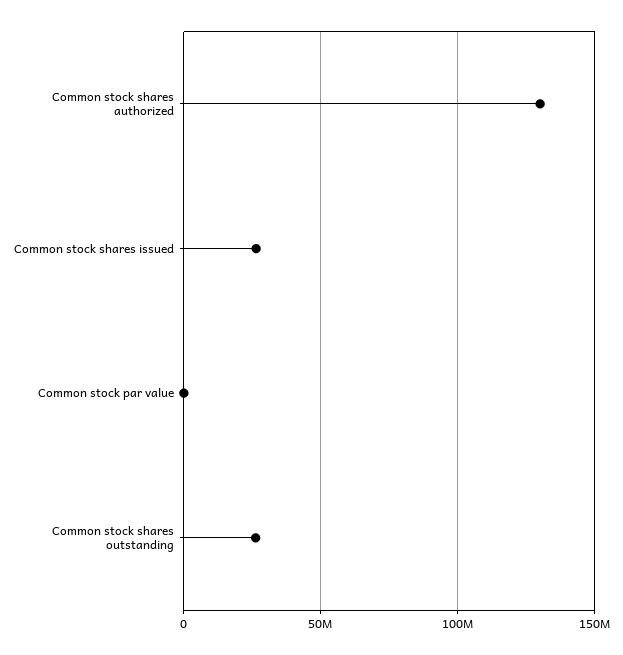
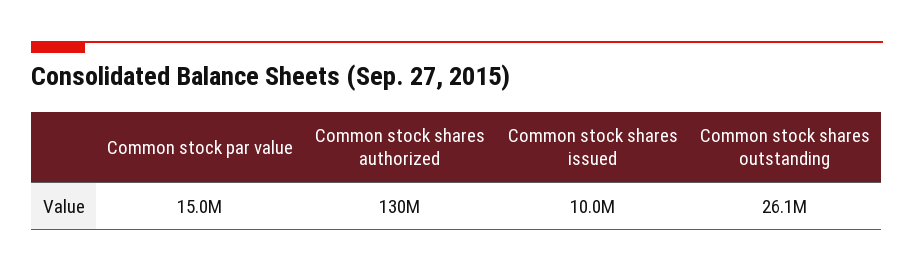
Common stock shares issued: 25000000 -> 10000000
Common stock par value: 0 -> 15000000

